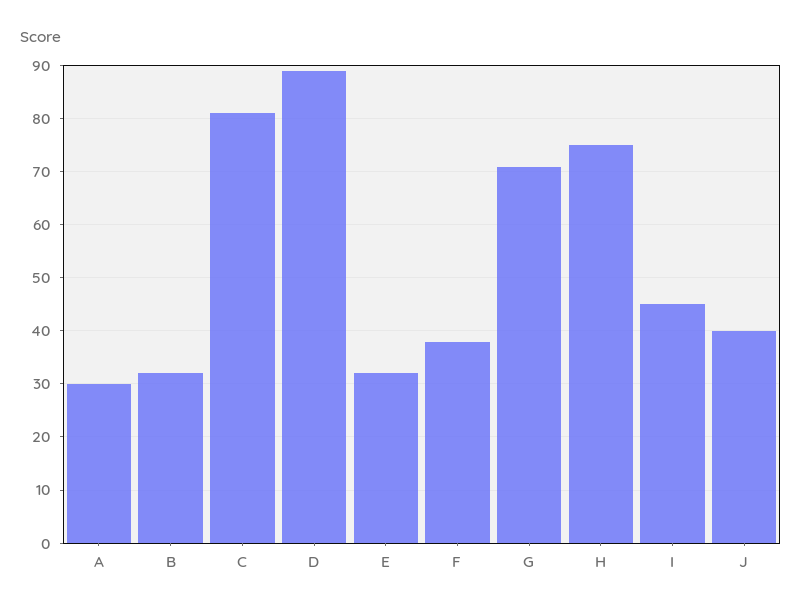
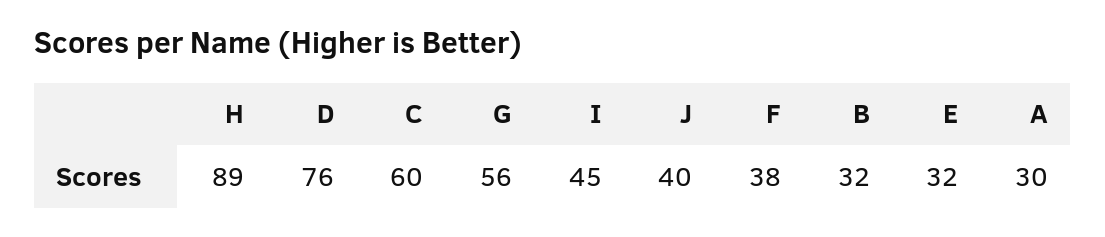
C: 80 -> 60
D: 90 -> 76
G: 70 -> 56
H: 75 -> 89

